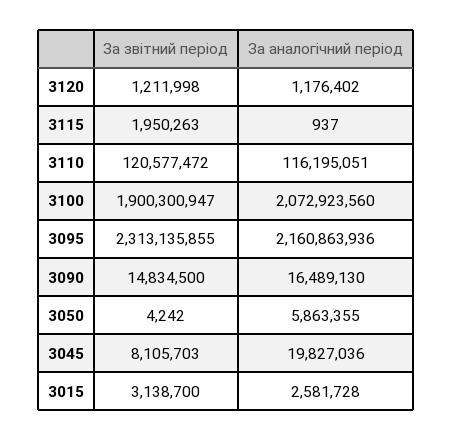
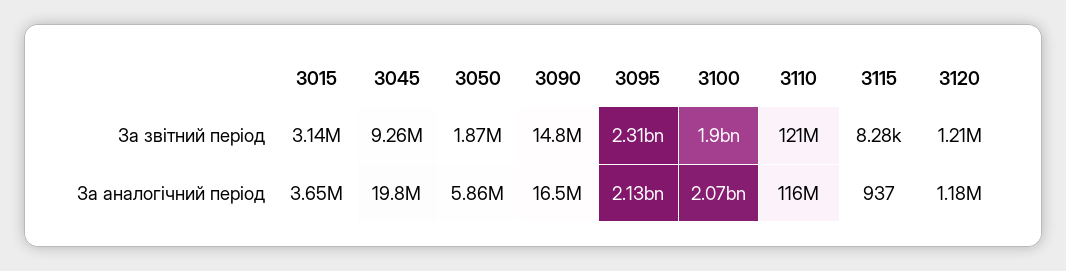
За звітний період, 3115: 1950263 -> 8280
За аналогічний період, 3095: 2160863936 -> 2130000000
За звітний період, 3050: 4242 -> 1870000
За звітний період, 3045: 8105703 -> 9260000
За аналогічний період, 3015: 2581728 -> 3650000

